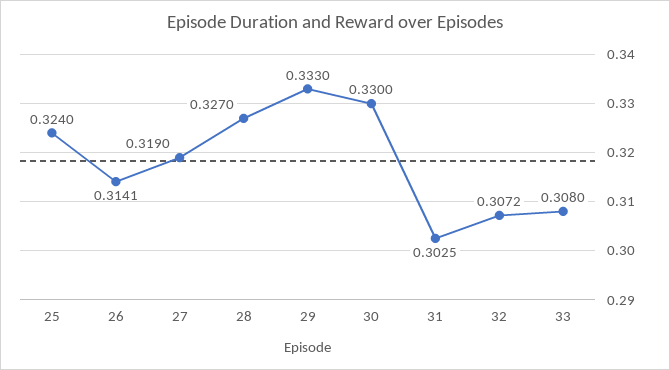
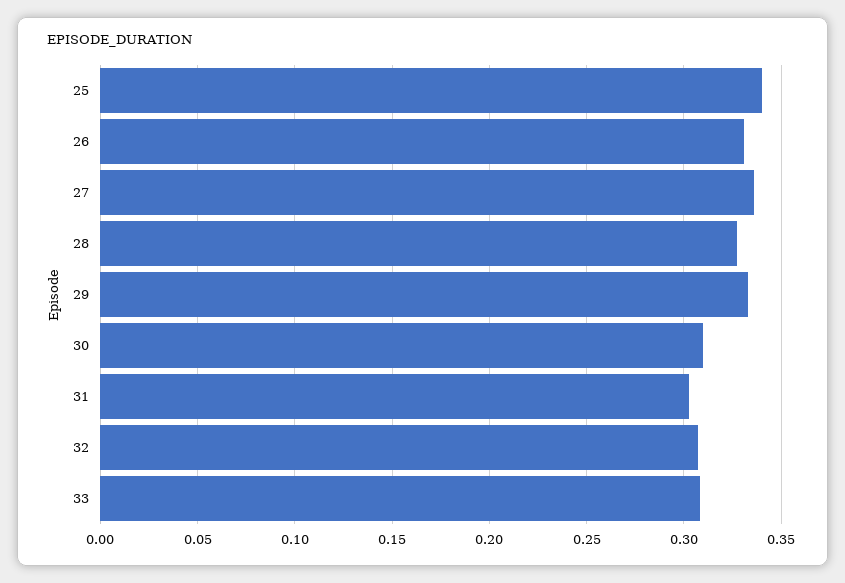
25: 0.324 -> 0.34
26: 0.3141 -> 0.33
27: 0.319 -> 0.335
30: 0.33 -> 0.31

